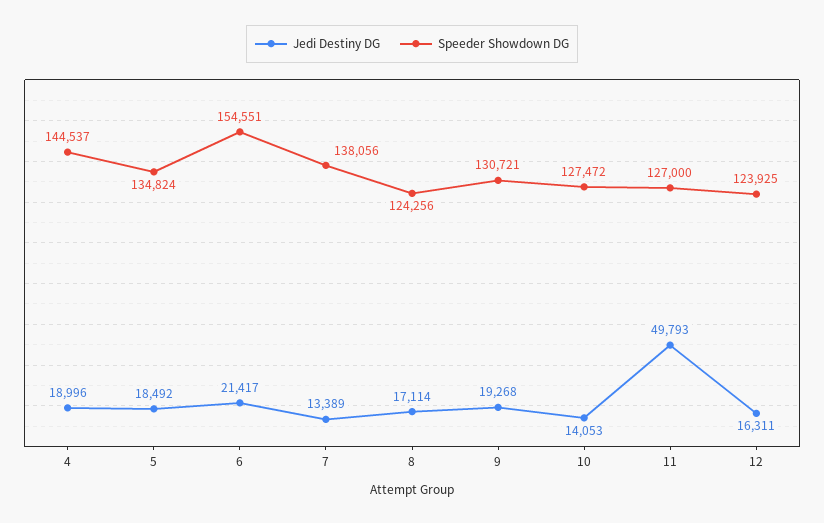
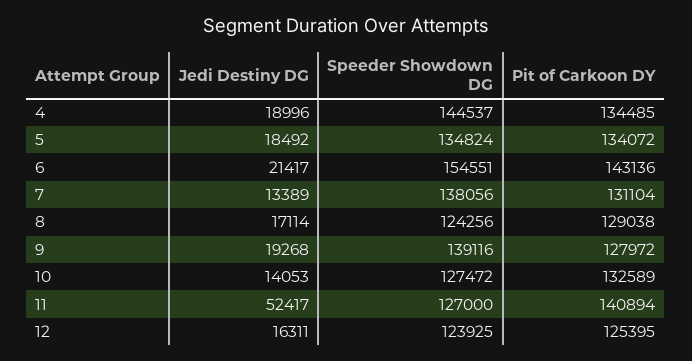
Speeder Showdown DG, 9: 130721 -> 139116
Jedi Destiny DG, 11: 49793 -> 52417
Pit of Carkoon DY, 4: none -> 134485
Pit of Carkoon DY, 5: none -> 134072
Pit of Carkoon DY, 6: none -> 143136
Pit of Carkoon DY, 7: none -> 131104
Pit of Carkoon DY, 8: none -> 129038
Pit of Carkoon DY, 9: none -> 127972
Pit of Carkoon DY, 10: none -> 132589
Pit of Carkoon DY, 11: none -> 140894
Pit of Carkoon DY, 12: none -> 125395

